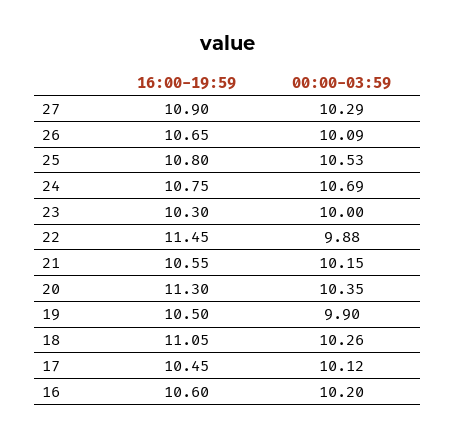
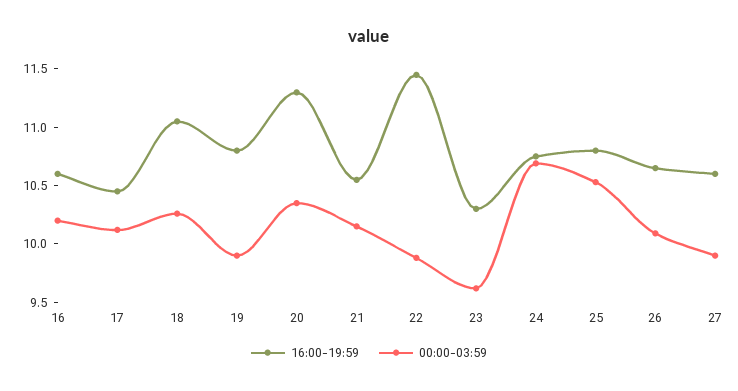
16:00-19:59, 27: 10.9 -> 10.6
00:00-03:59, 27: 10.29 -> 9.9
00:00-03:59, 23: 10 -> 9.6
16:00-19:59, 19: 10.5 -> 10.8

